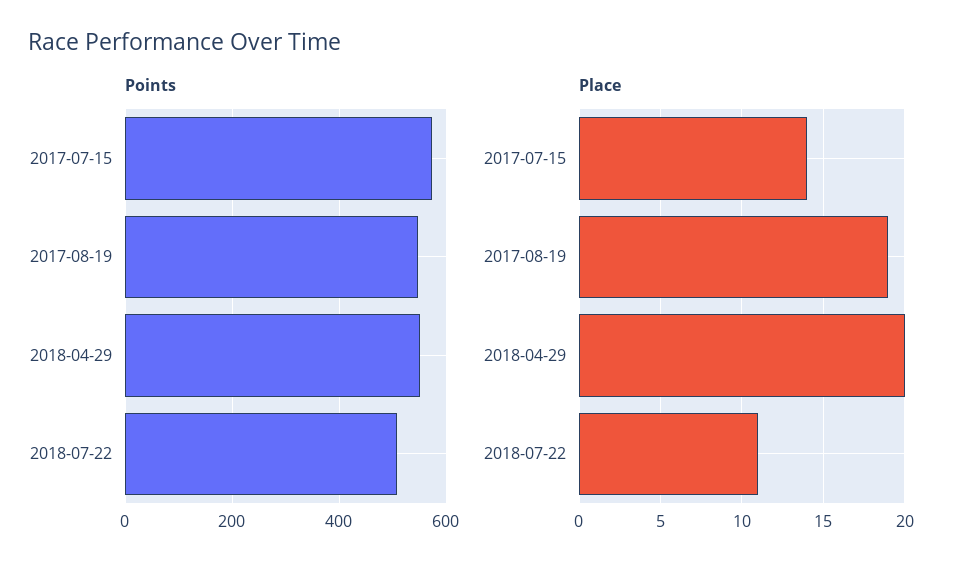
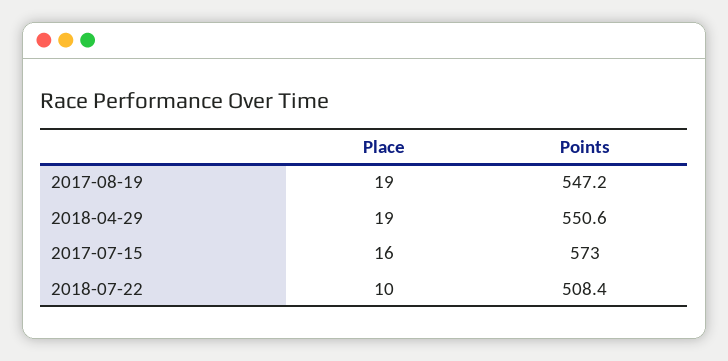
Place, 2017-07-15: 14 -> 16
Place, 2018-04-29: 20 -> 19
Place, 2018-07-22: 11 -> 10

